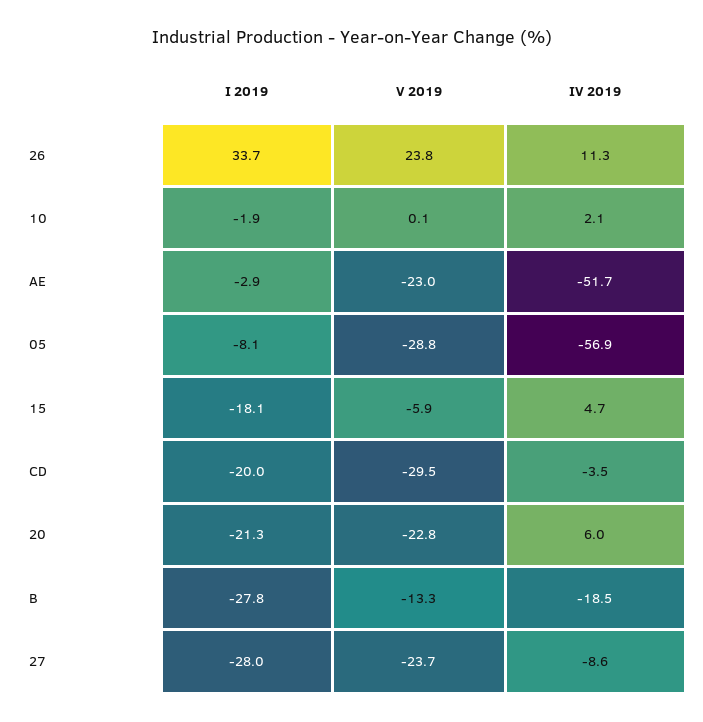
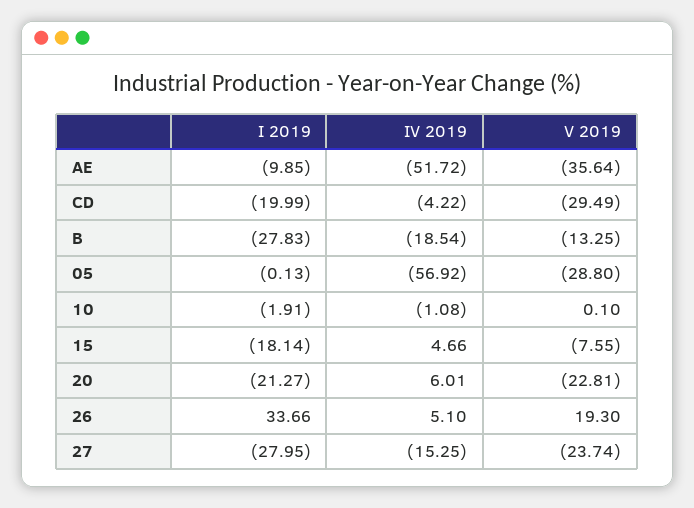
V 2019, 26: 23.8 -> 19.3
IV 2019, 26: 11.3 -> 5.1
IV 2019, 10: 2.1 -> -1.08
I 2019, AE: -2.9 -> -9.85
V 2019, AE: -23 -> -35.64
I 2019, 05: -8.1 -> -0.13
V 2019, 15: -5.9 -> -7.55
IV 2019, CD: -3.5 -> -4.22
IV 2019, 27: -8.6 -> -15.25

